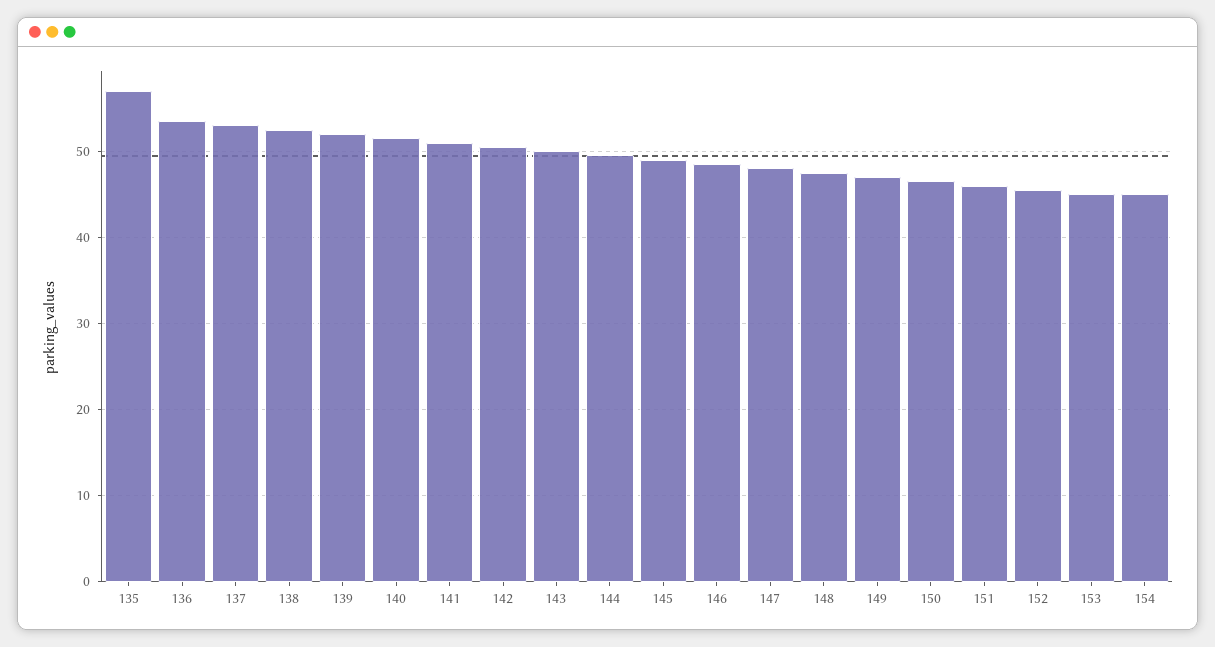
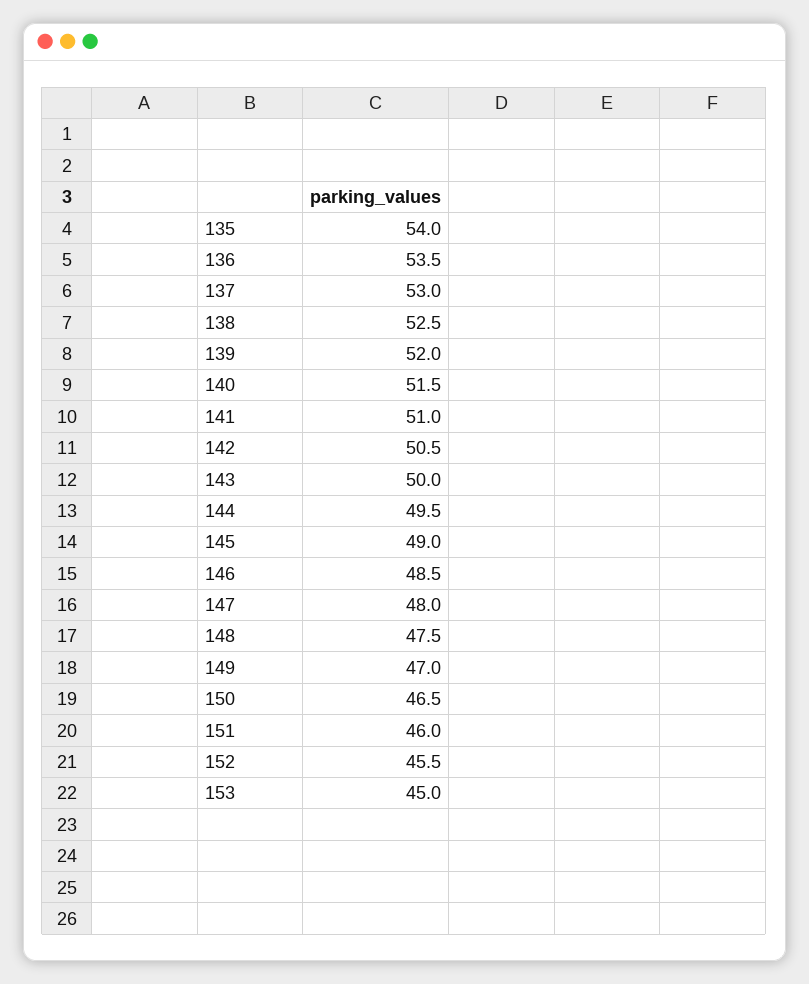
135: 57 -> 54
154: 45 -> none

